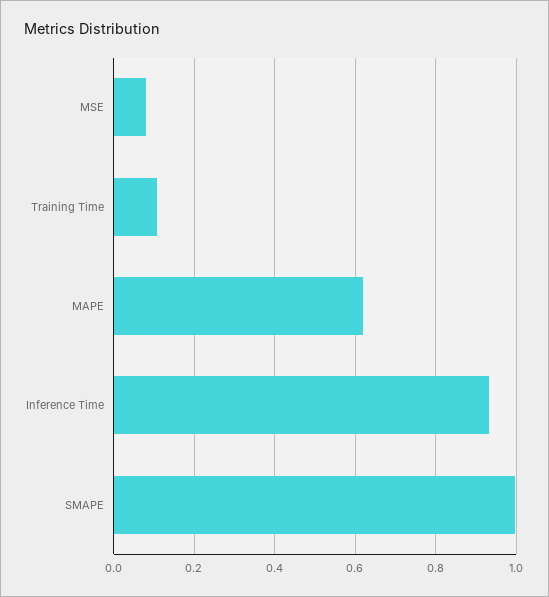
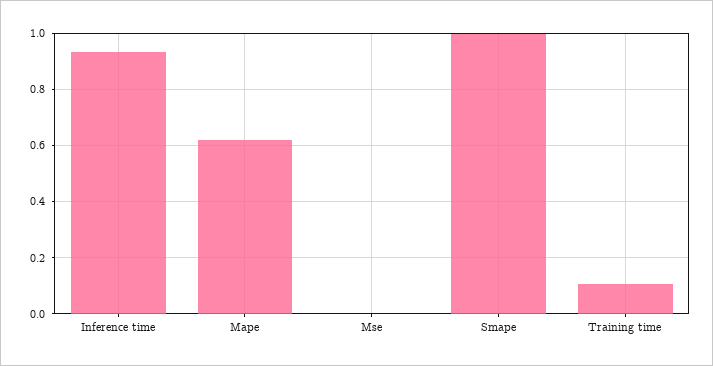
MSE: 0.08 -> 0

